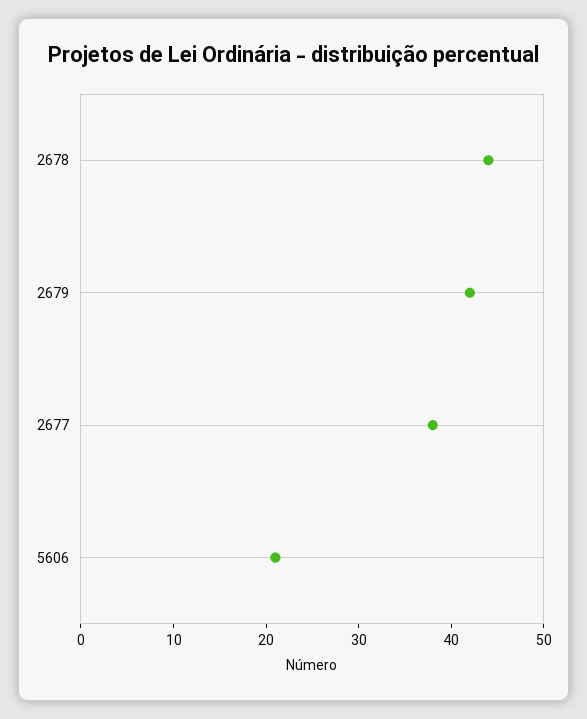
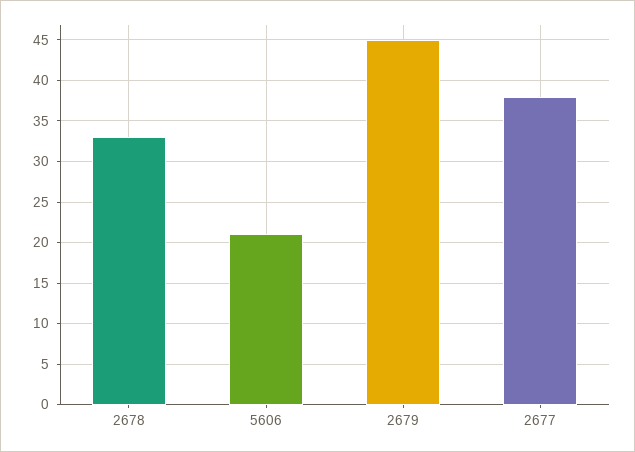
2678: 44 -> 33
2679: 42 -> 45

